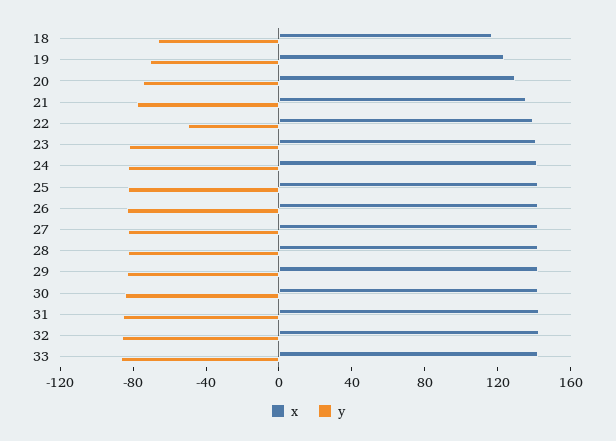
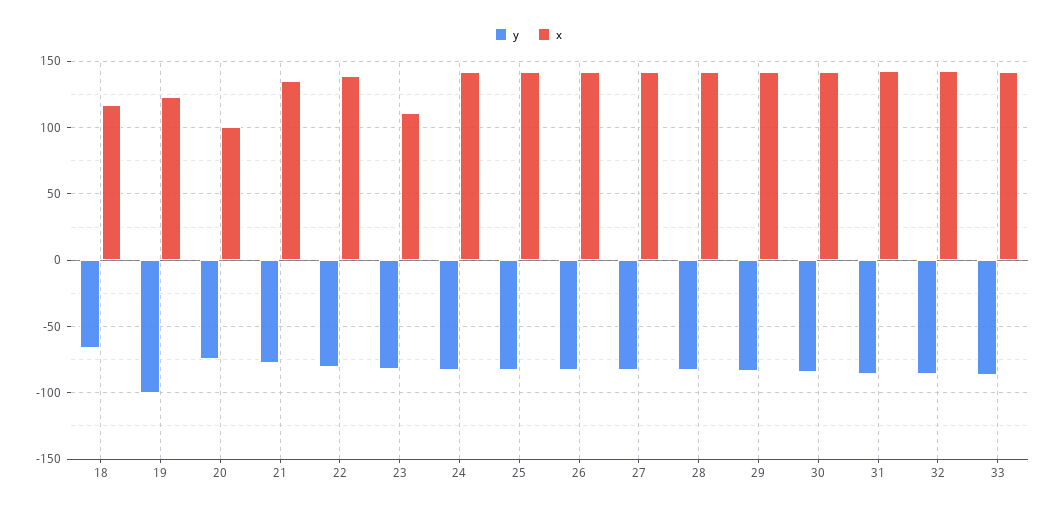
y, 19: -70 -> -100
x, 20: 130 -> 100
y, 22: -50 -> -80
x, 23: 140 -> 110

